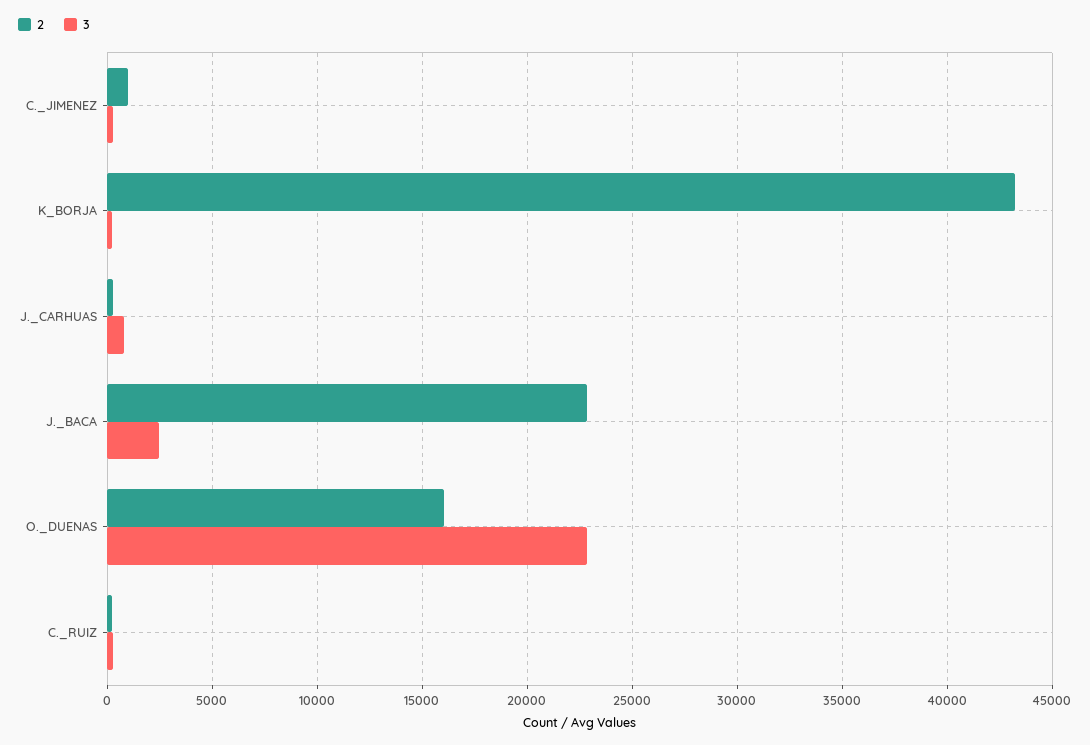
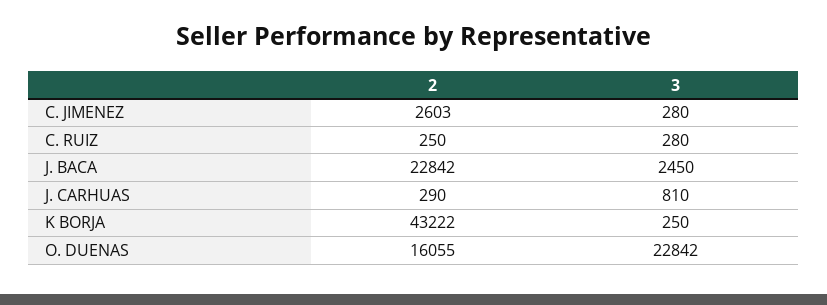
2, C._JIMENEZ: 1000 -> 2603

